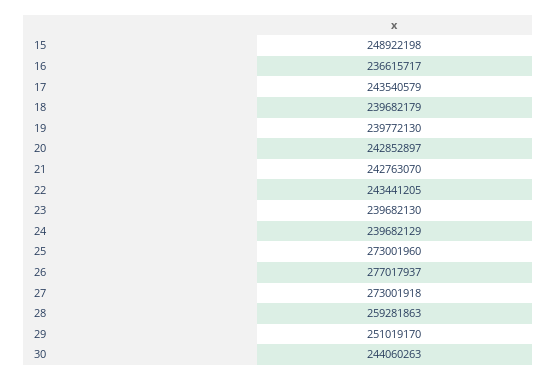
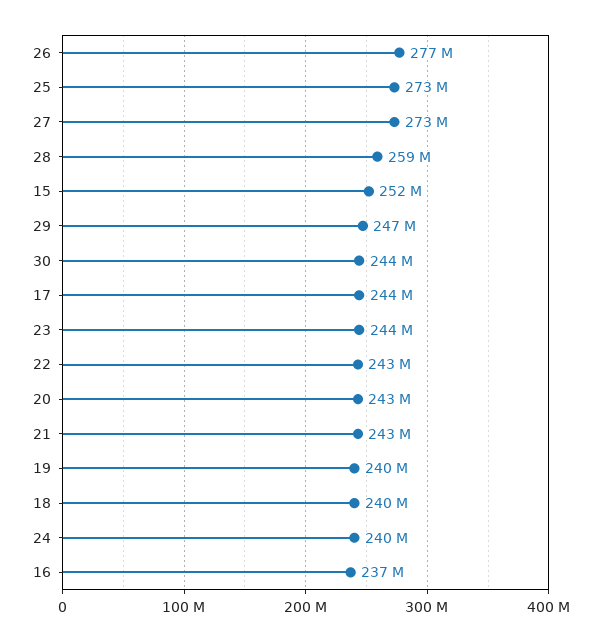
15: 248922198 -> 252000000
23: 239682130 -> 244000000
29: 251019170 -> 247000000

